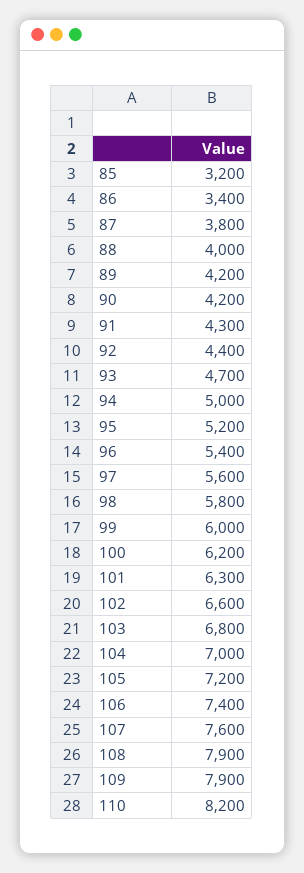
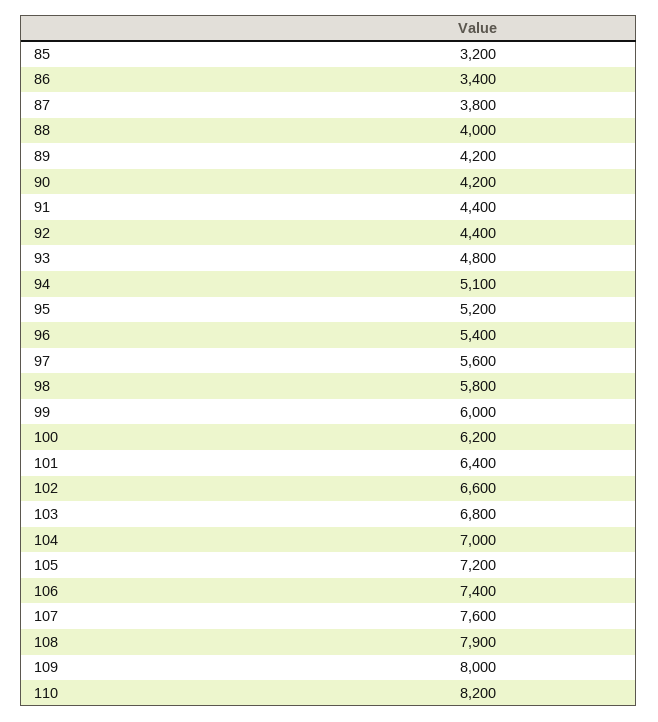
91: 4300 -> 4400
93: 4700 -> 4800
94: 5000 -> 5100
101: 6300 -> 6400
109: 7900 -> 8000

